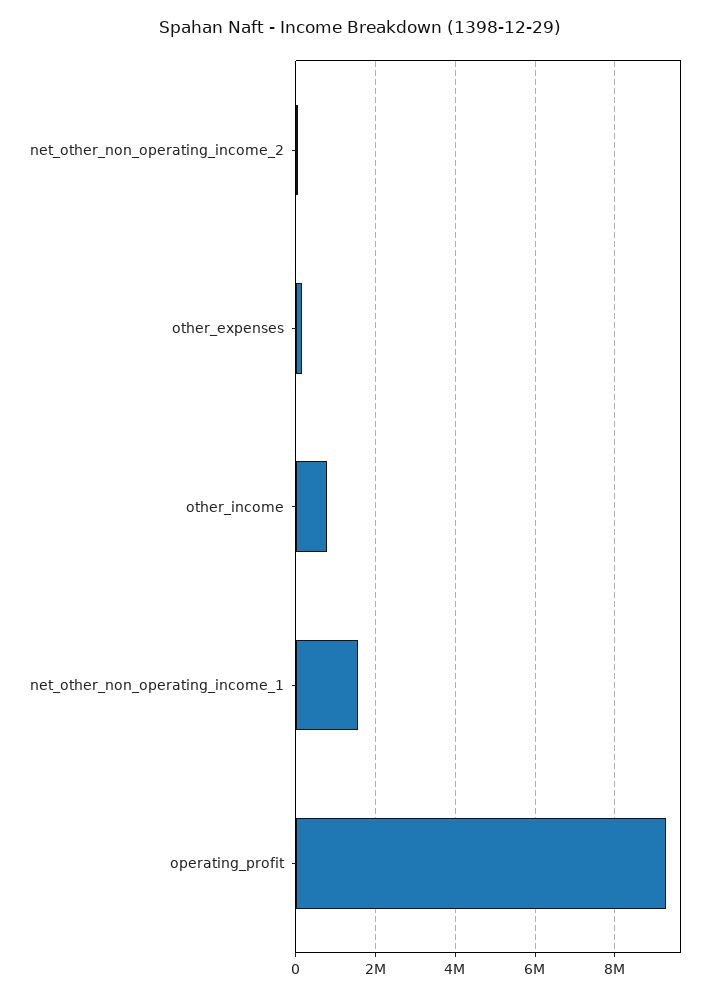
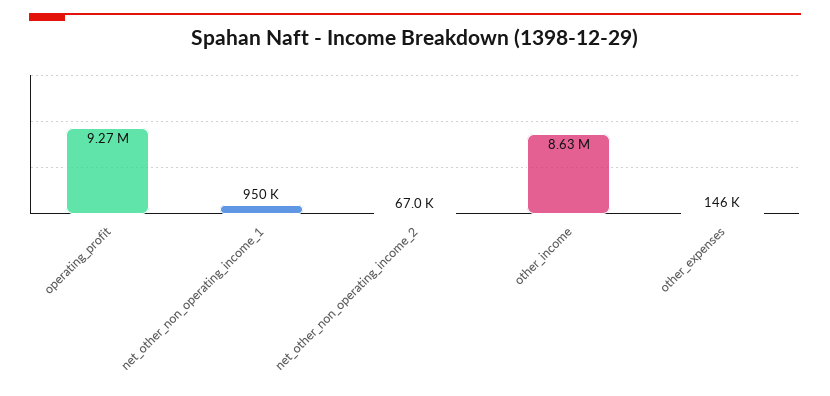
other_income: 800000 -> 8630000
net_other_non_operating_income_1: 1600000 -> 950000

